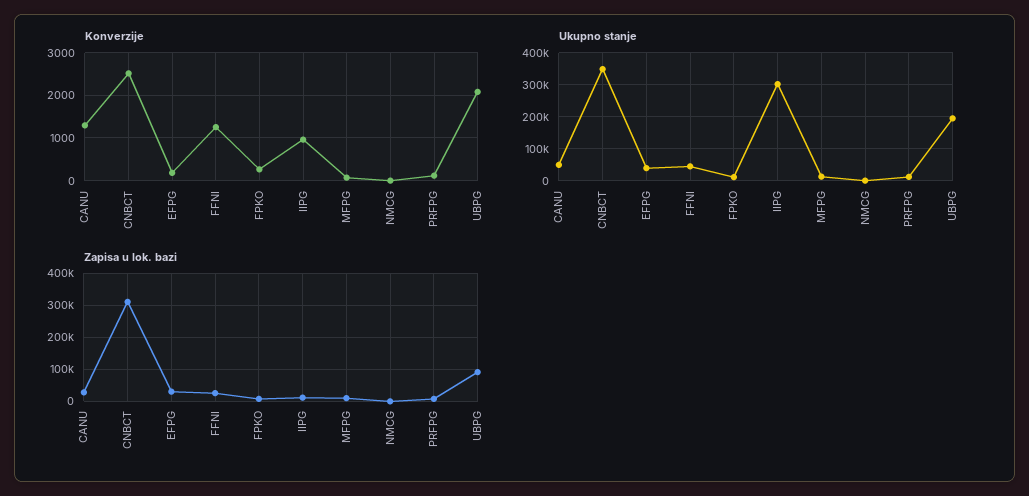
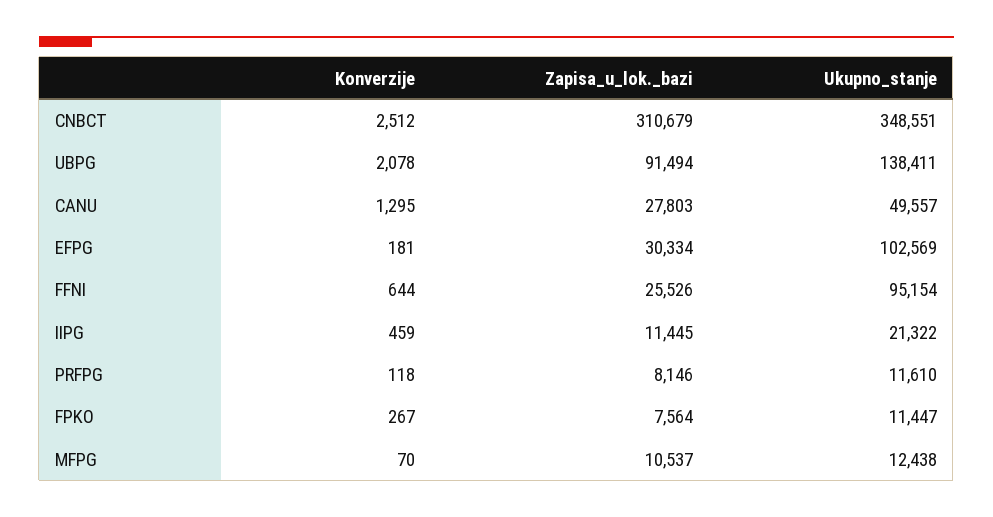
Konverzije, FFNI: 1200 -> 644
Konverzije, IIPG: 1000 -> 459
Konverzije, NMCG: 0 -> none
Ukupno stanje, EFPG: 40000 -> 102569
Ukupno stanje, FFNI: 40000 -> 95154
Ukupno stanje, IIPG: 300000 -> 21322
Ukupno stanje, NMCG: 0 -> none
Ukupno stanje, UBPG: 200000 -> 138411
Zapisa u lok. bazi, NMCG: 0 -> none

